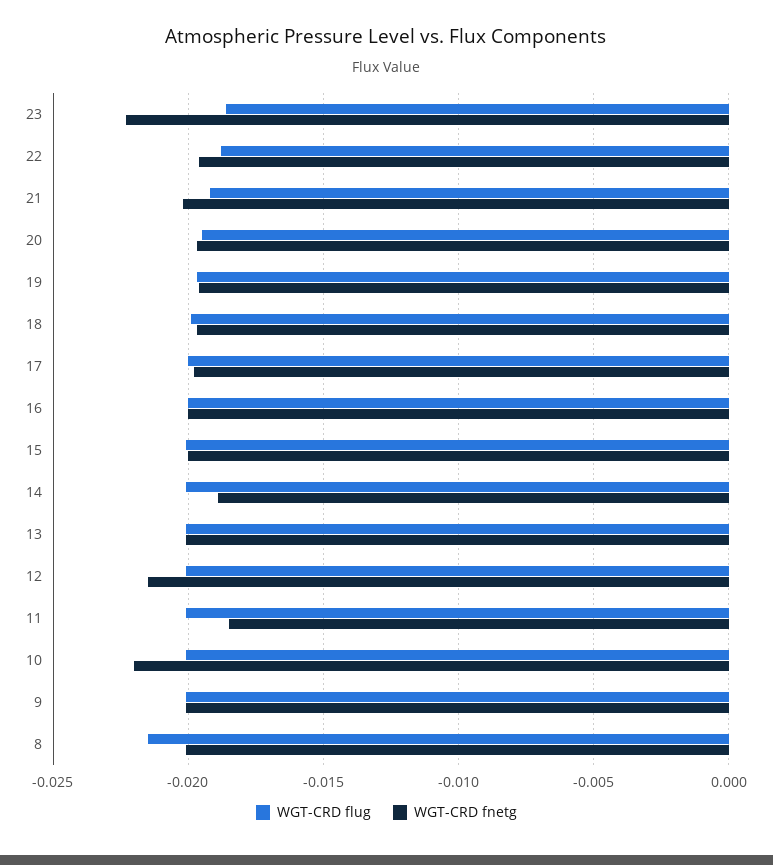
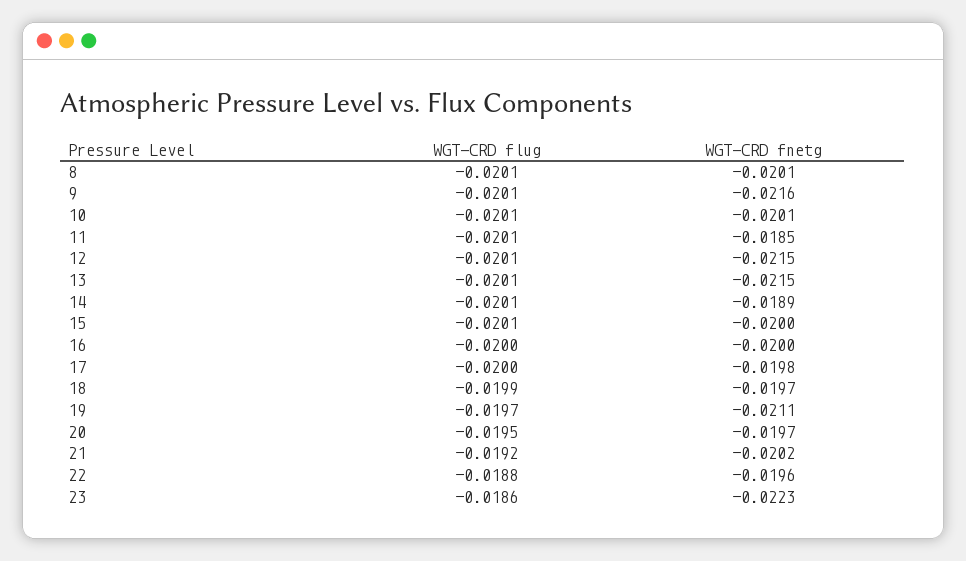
WGT-CRD fnetg, 19: -0.0195 -> -0.0211
WGT-CRD fnetg, 13: -0.02 -> -0.0215
WGT-CRD fnetg, 10: -0.022 -> -0.0201
WGT-CRD fnetg, 9: -0.02 -> -0.0216
WGT-CRD flug, 8: -0.0215 -> -0.0201

